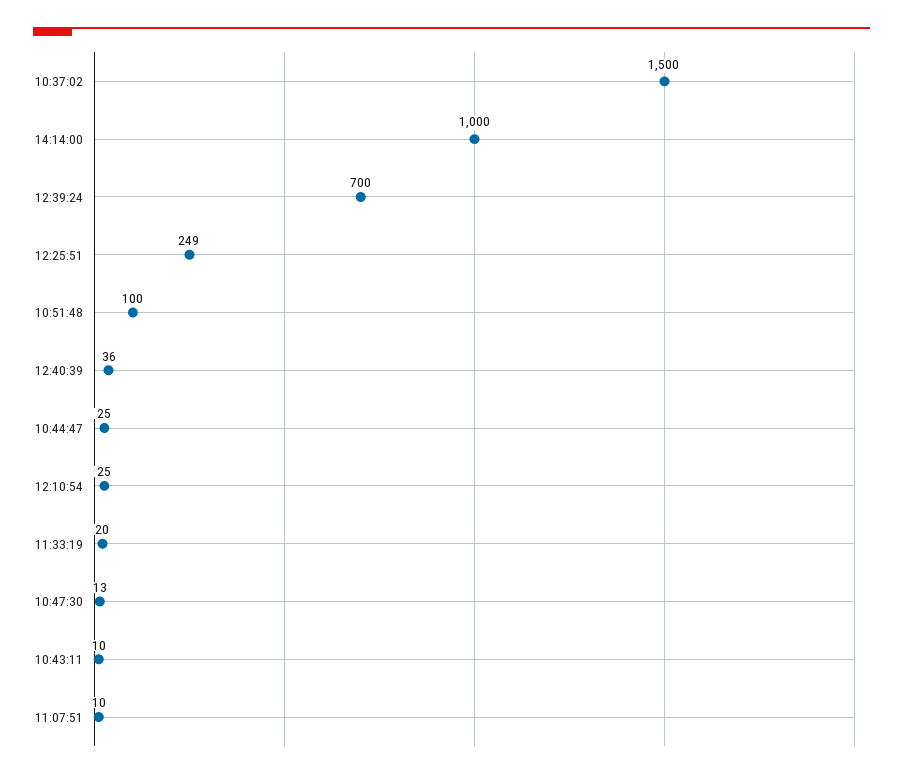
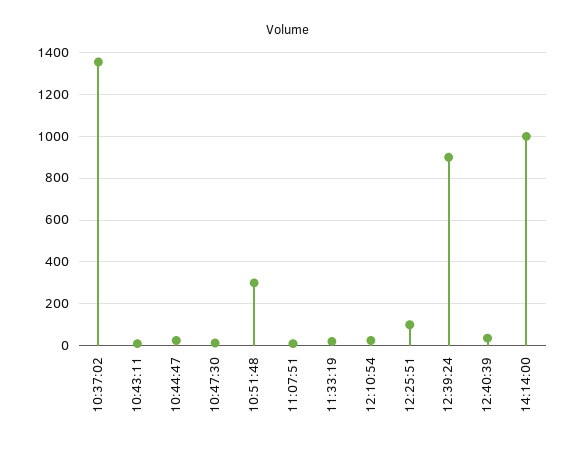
10:37:02: 1500 -> 1350
12:39:24: 700 -> 900
12:25:51: 249 -> 100
10:51:48: 100 -> 300

